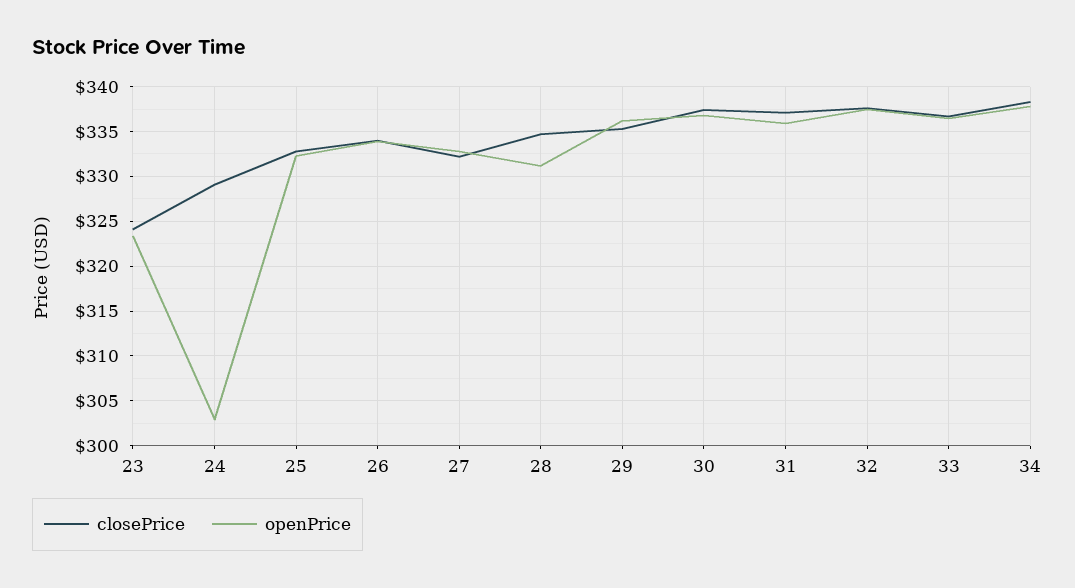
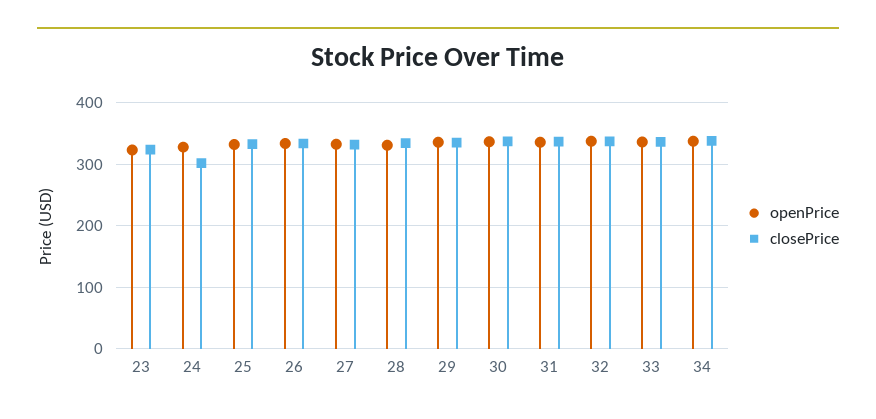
closePrice, 24: 329 -> 300
openPrice, 24: 303 -> 330

